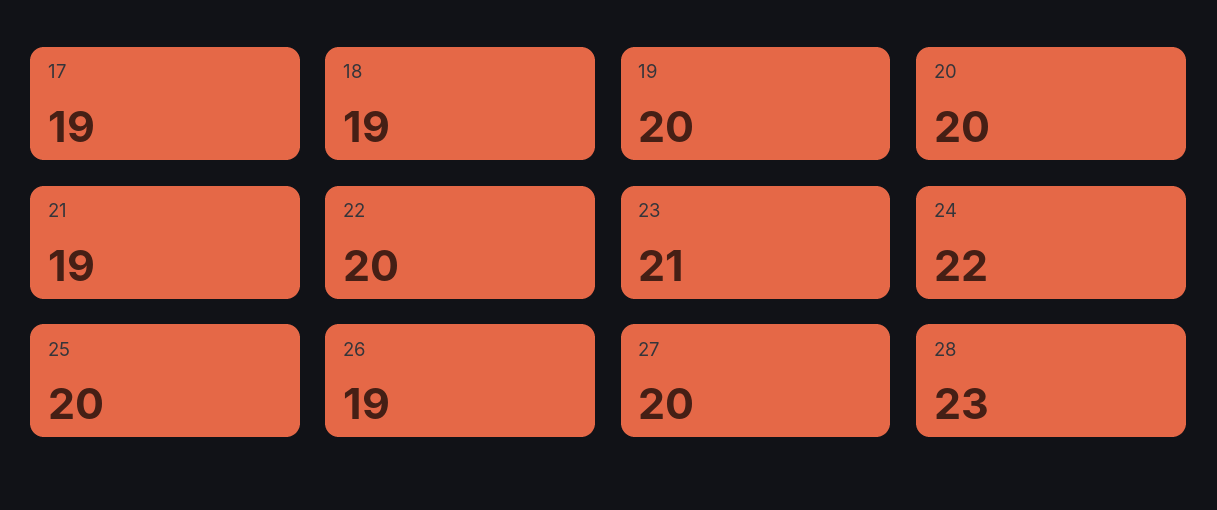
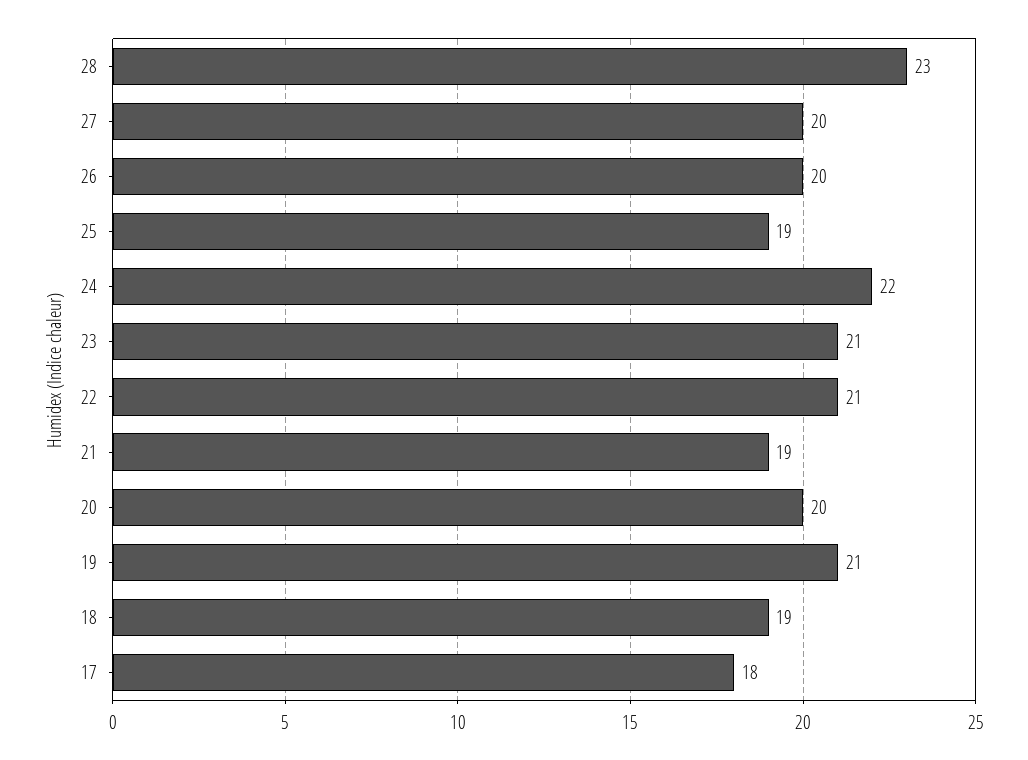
17: 19 -> 18
19: 20 -> 21
22: 20 -> 21
25: 20 -> 19
26: 19 -> 20

